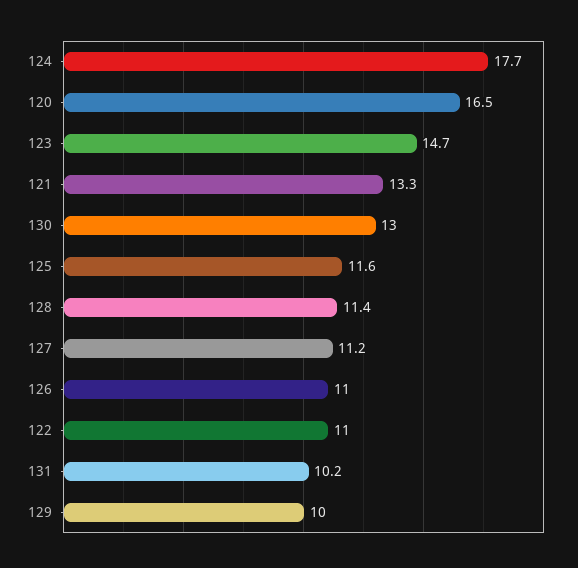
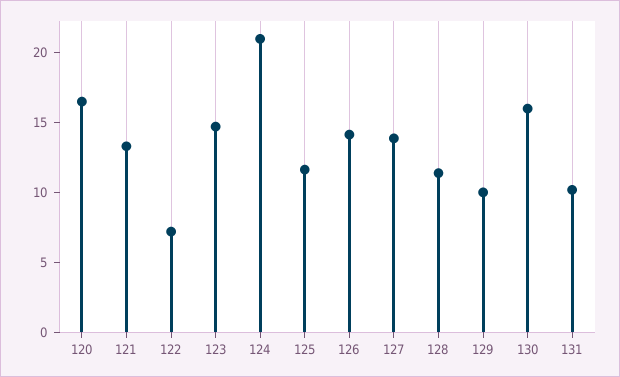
124: 17.7 -> 21
130: 13 -> 16
127: 11.2 -> 14
126: 11 -> 14
122: 11 -> 7

